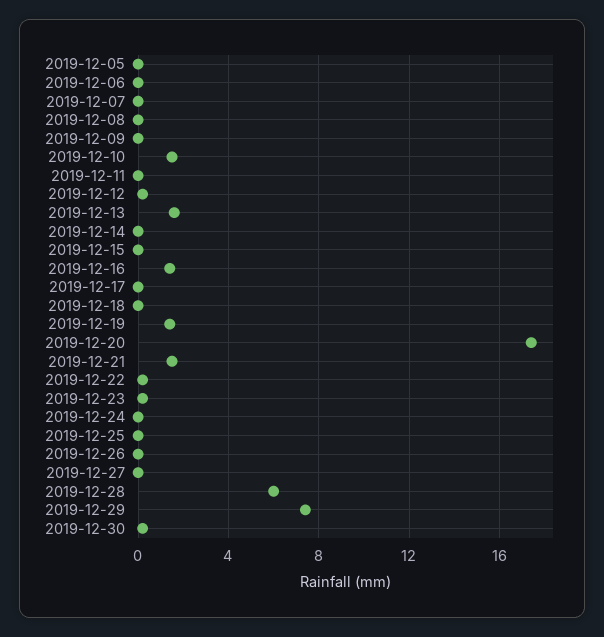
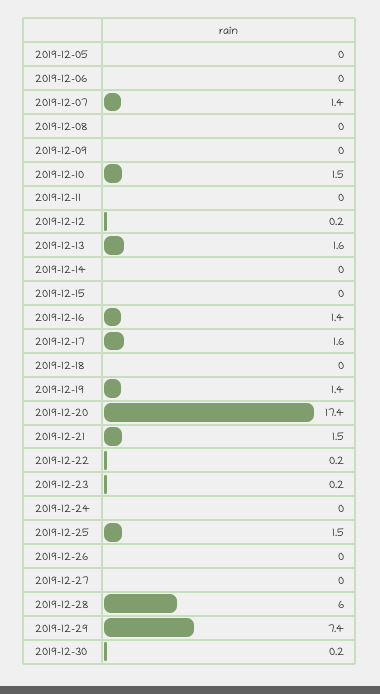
2019-12-07: 0 -> 1.4
2019-12-17: 0 -> 1.6
2019-12-25: 0 -> 1.5

